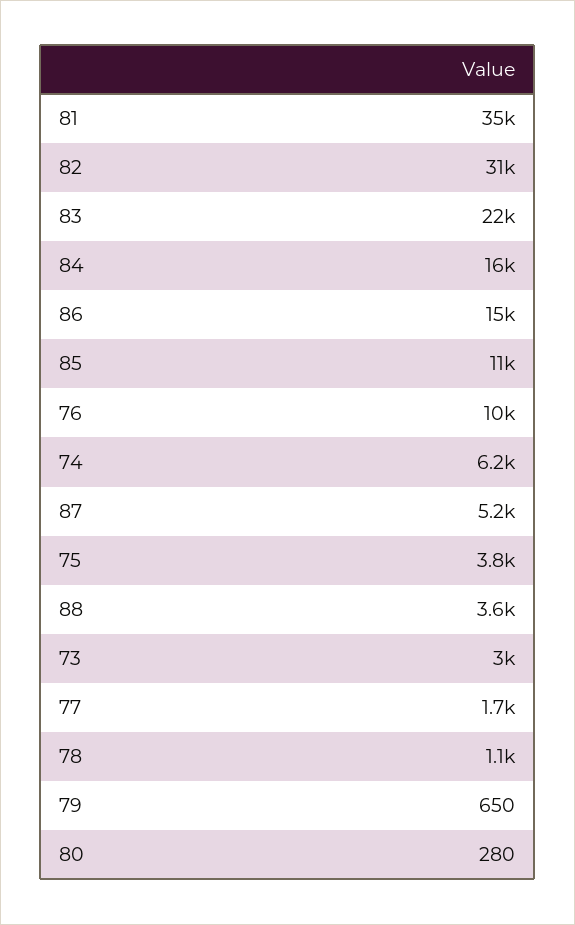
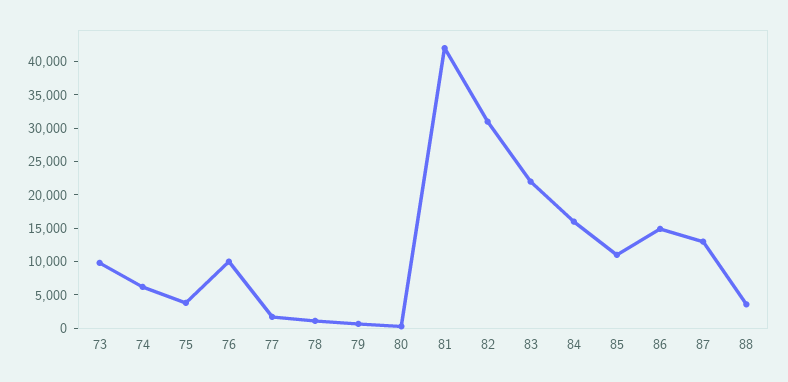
81: 35000 -> 42500
87: 5200 -> 12500
73: 3000 -> 10000

